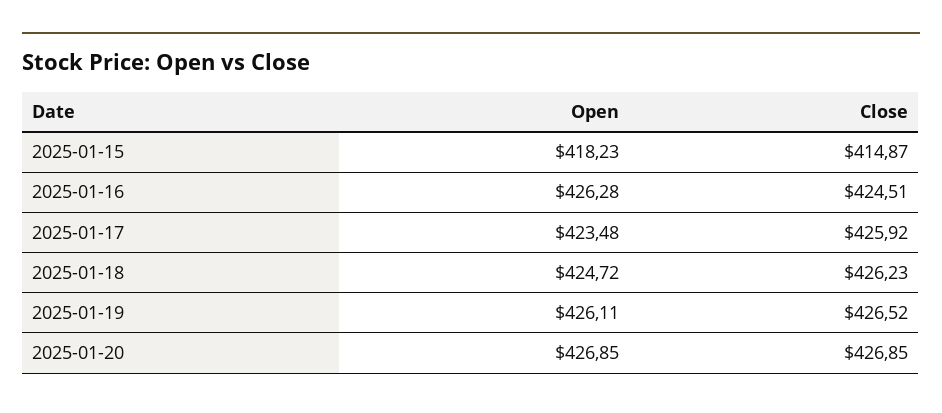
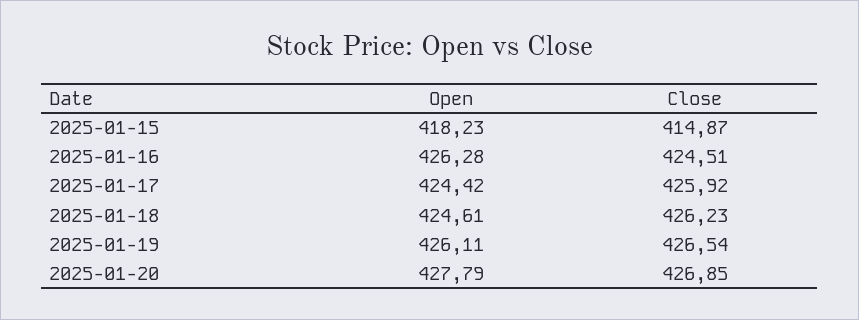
Open, 2025-01-17: 423.48 -> 424.42
Open, 2025-01-18: 424.72 -> 424.61
Close, 2025-01-19: 426.52 -> 426.54
Open, 2025-01-20: 426.85 -> 427.79

